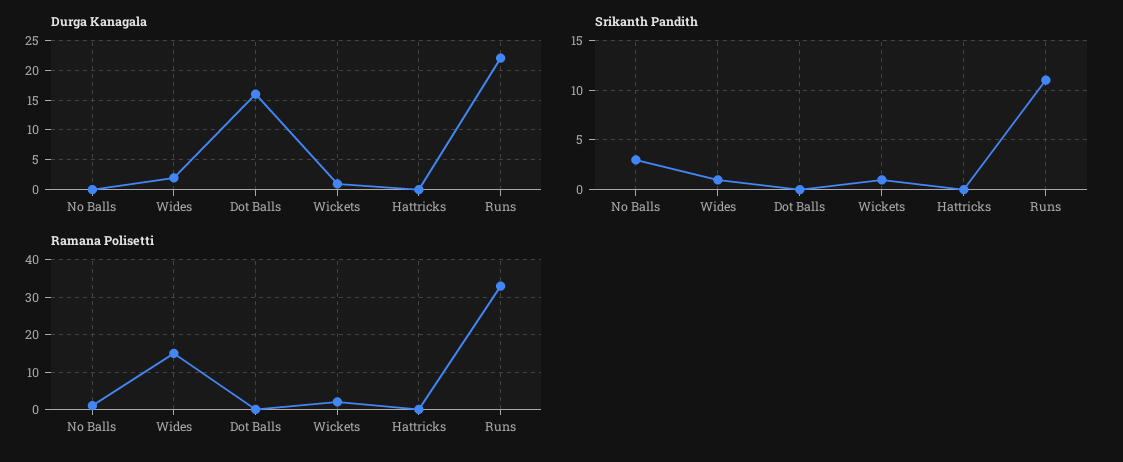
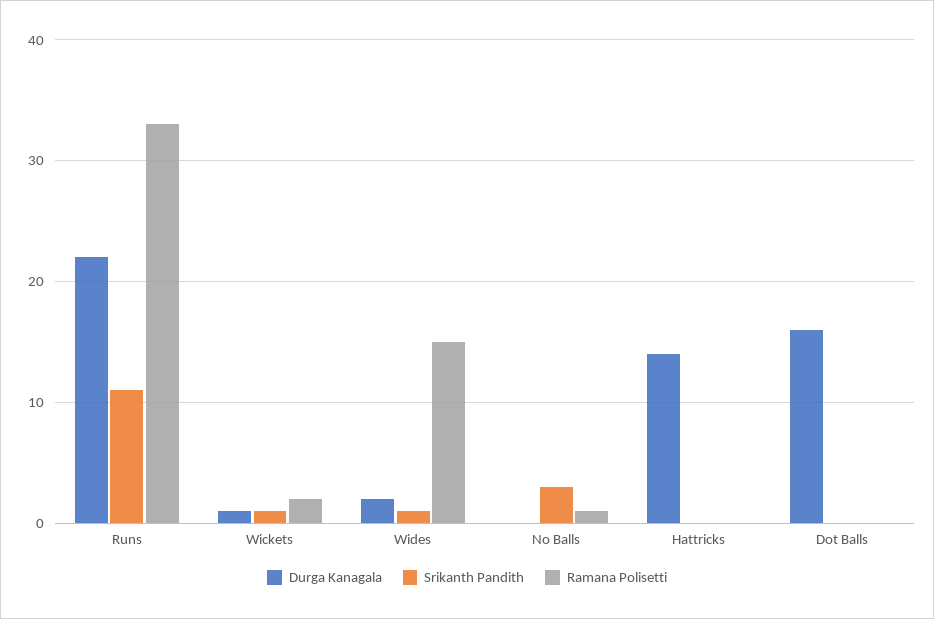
Durga Kanagala, Hattricks: 0 -> 14

